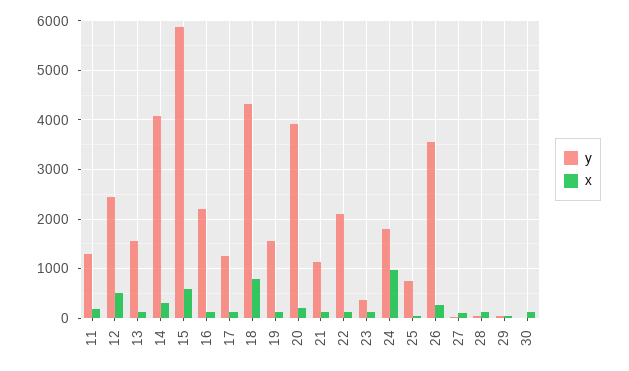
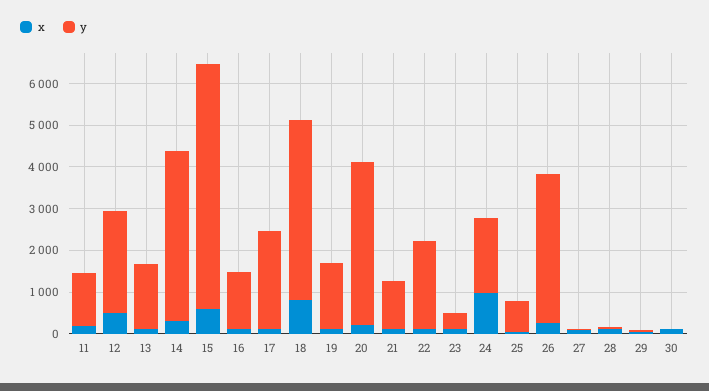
y, 16: 2200 -> 1400
y, 17: 1200 -> 2400

